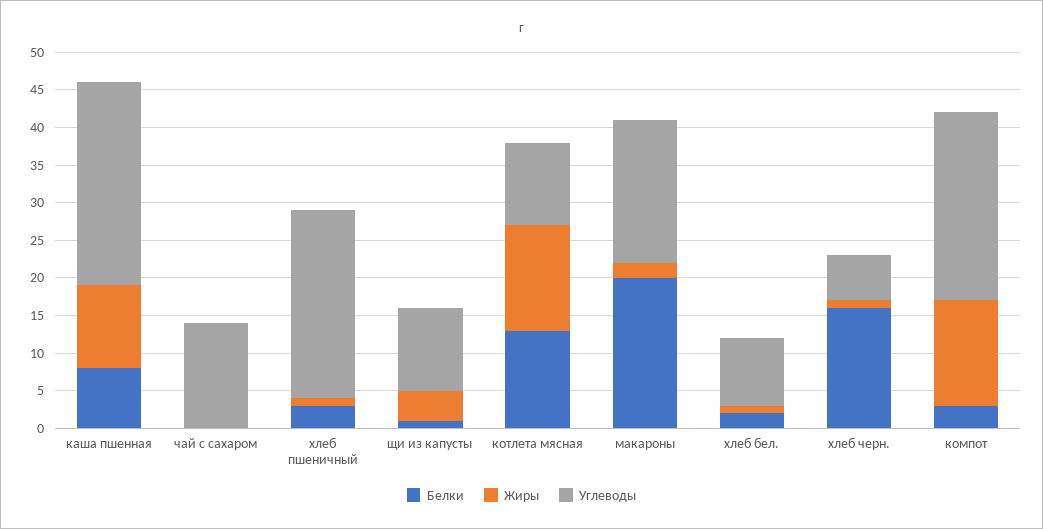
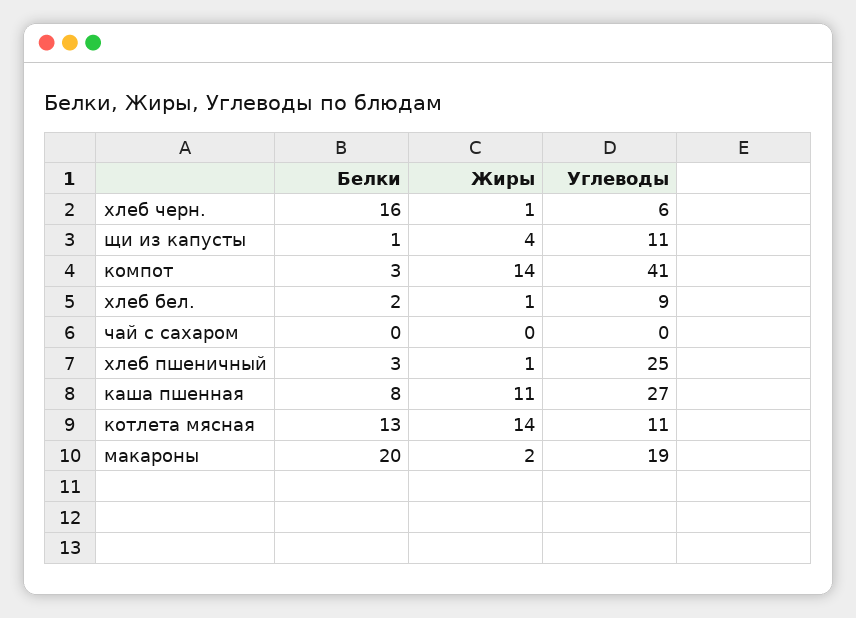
Углеводы, чай с сахаром: 15 -> 0
Углеводы, компот: 25 -> 41

